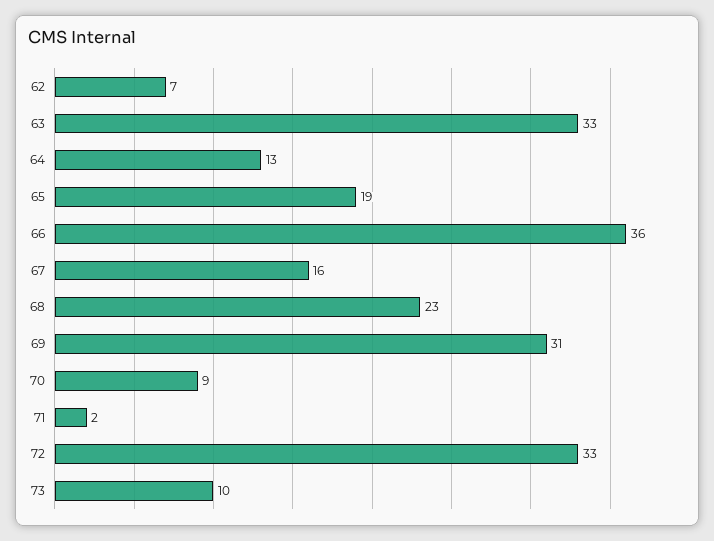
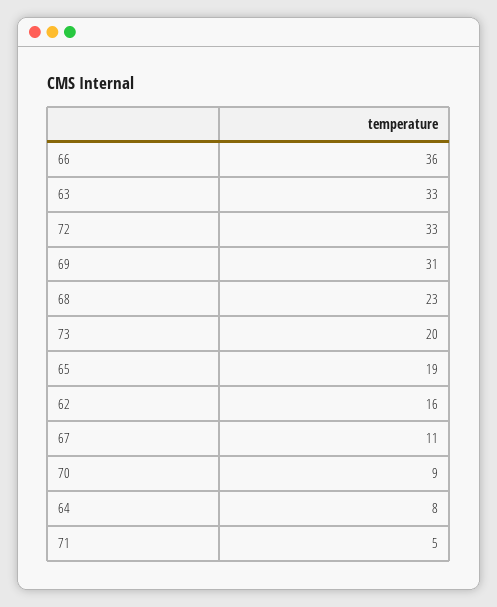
62: 7 -> 16
64: 13 -> 8
67: 16 -> 11
71: 2 -> 5
73: 10 -> 20

